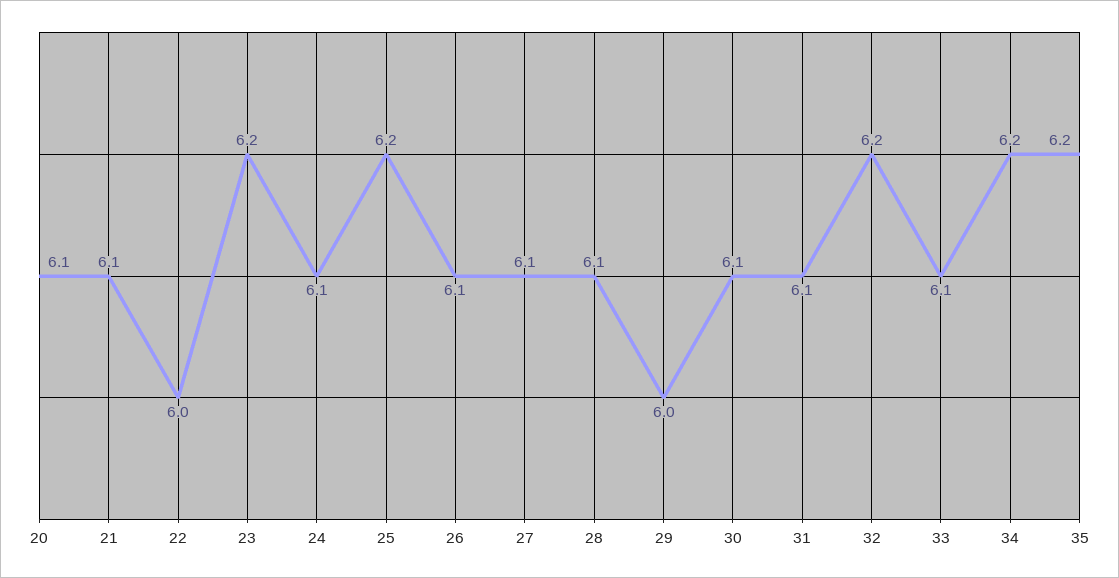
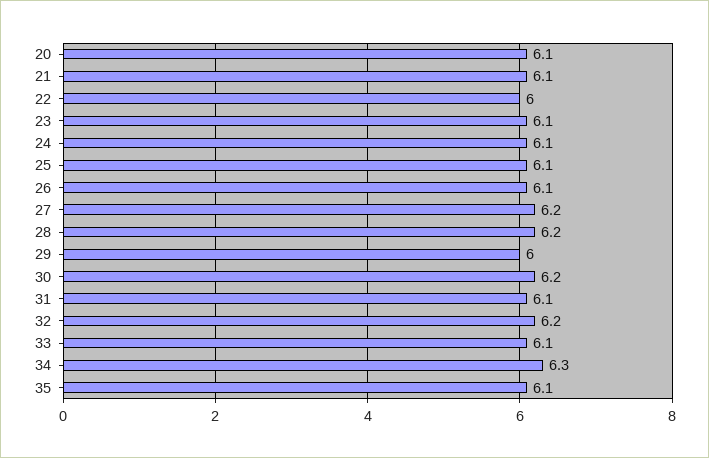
23: 6.2 -> 6.1
25: 6.2 -> 6.1
27: 6.1 -> 6.2
28: 6.1 -> 6.2
30: 6.1 -> 6.2
34: 6.2 -> 6.3
35: 6.2 -> 6.1

